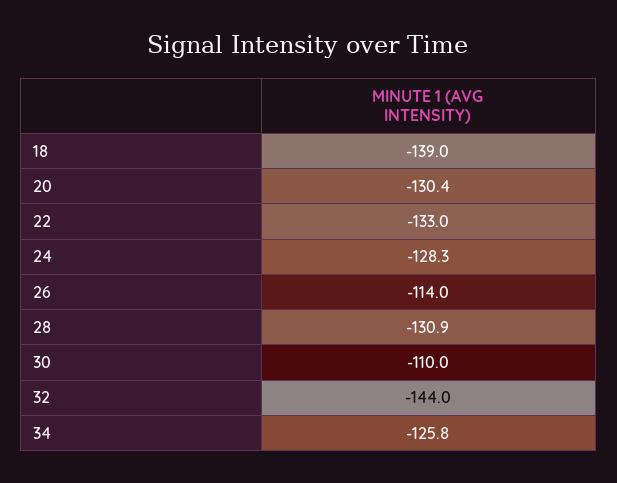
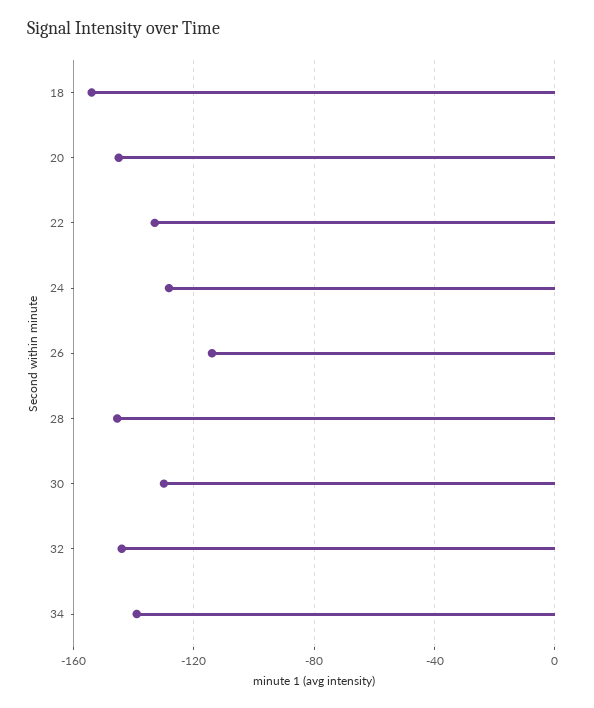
18: -139 -> -155
20: -130.4 -> -145
28: -130.9 -> -145
30: -110 -> -130
34: -125.8 -> -140

